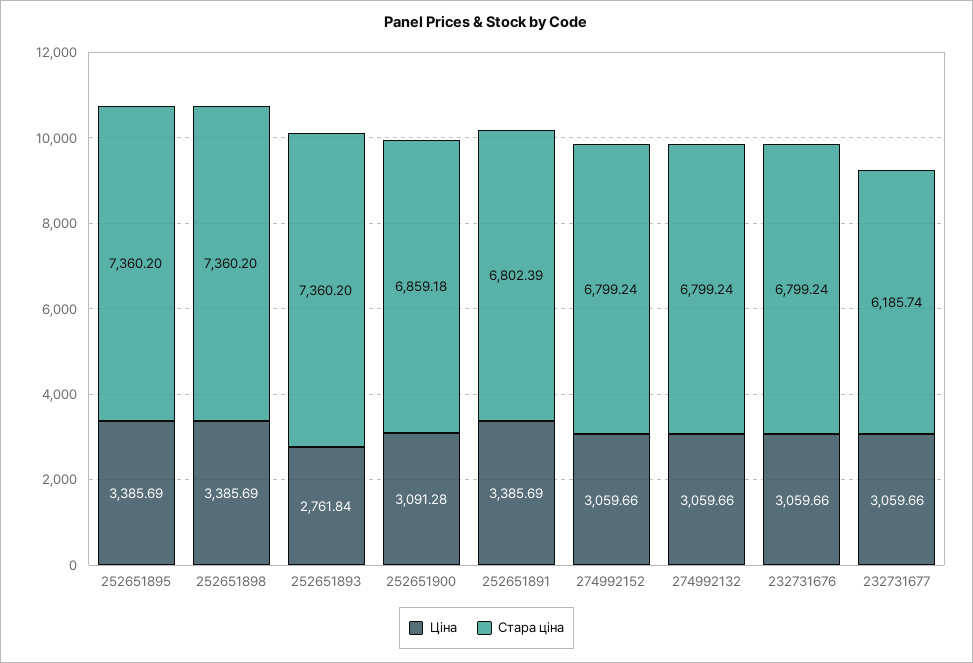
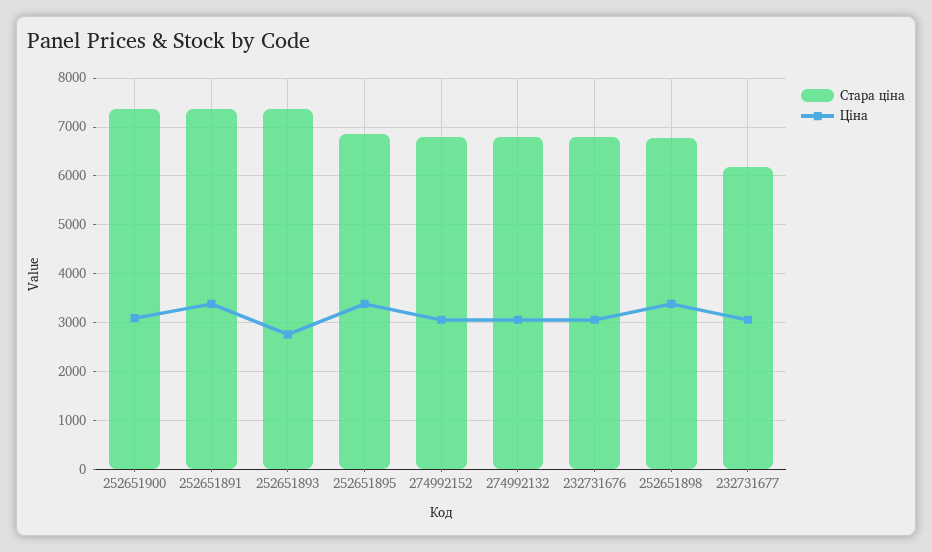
Стара ціна, 252651895: 7360.2 -> 6800
Стара ціна, 252651898: 7360.2 -> 6800
Стара ціна, 252651900: 6859.18 -> 7400
Стара ціна, 252651891: 6802.39 -> 7400

